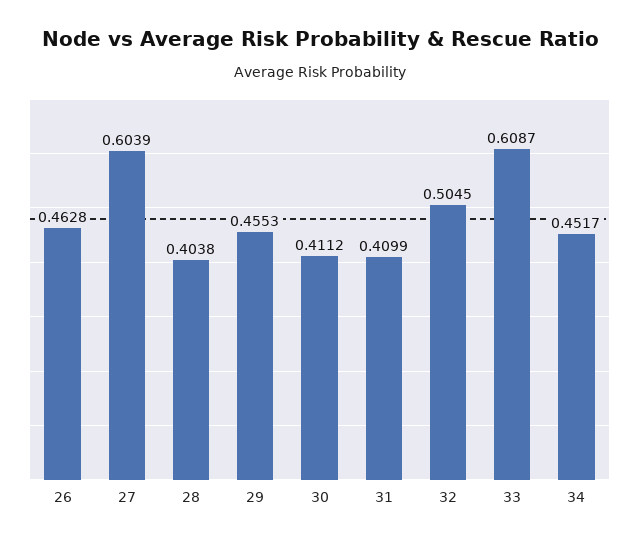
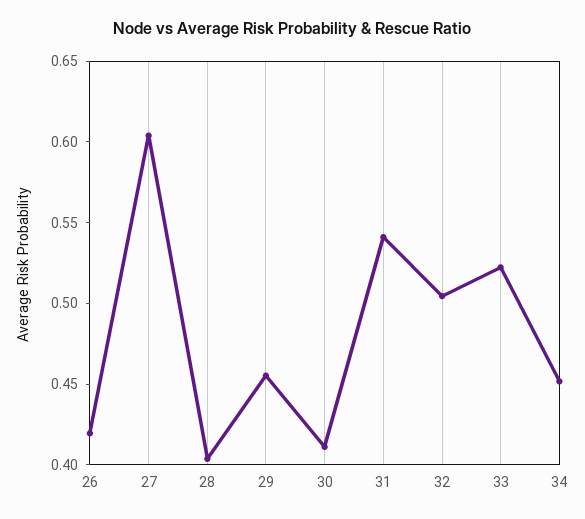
26: 0.4628 -> 0.42
31: 0.4099 -> 0.54
33: 0.6087 -> 0.52

